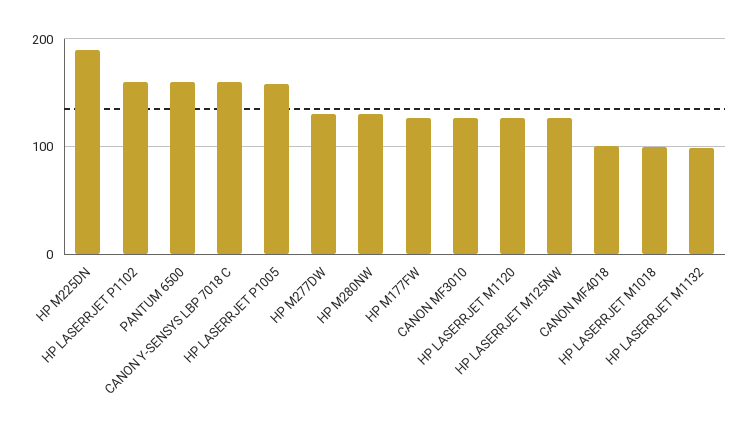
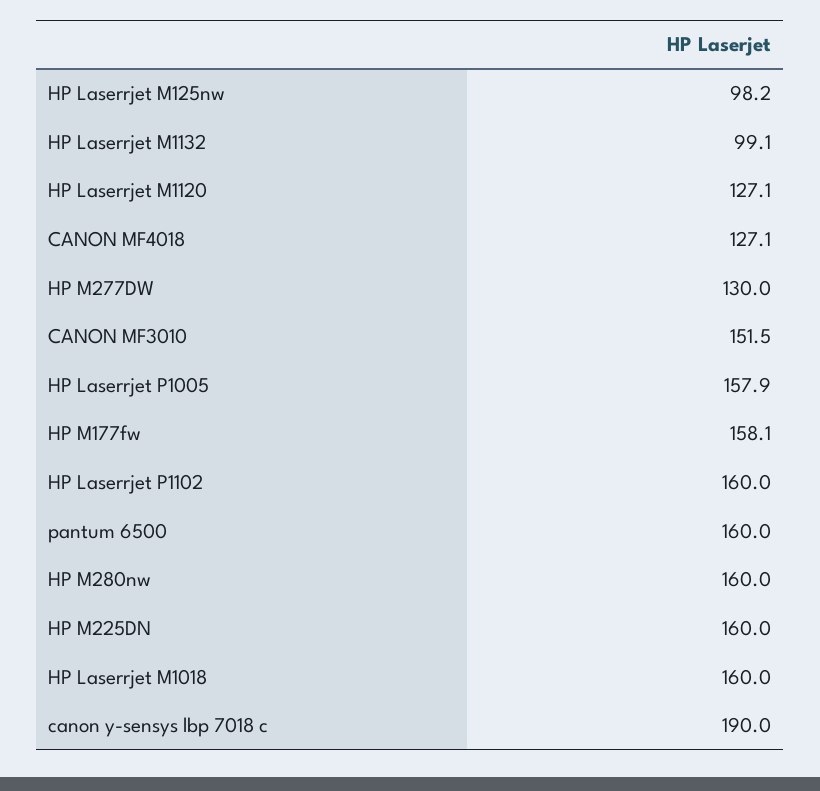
HP M225DN: 190 -> 160
CANON Y-SENSYS LBP 7018 C: 160 -> 190
HP M280NW: 130 -> 160
HP M177FW: 130 -> 158.1
CANON MF3010: 130 -> 151.5
HP LASERRJET M125NW: 130 -> 98.2
CANON MF4018: 100 -> 127.1
HP LASERRJET M1018: 100 -> 160

